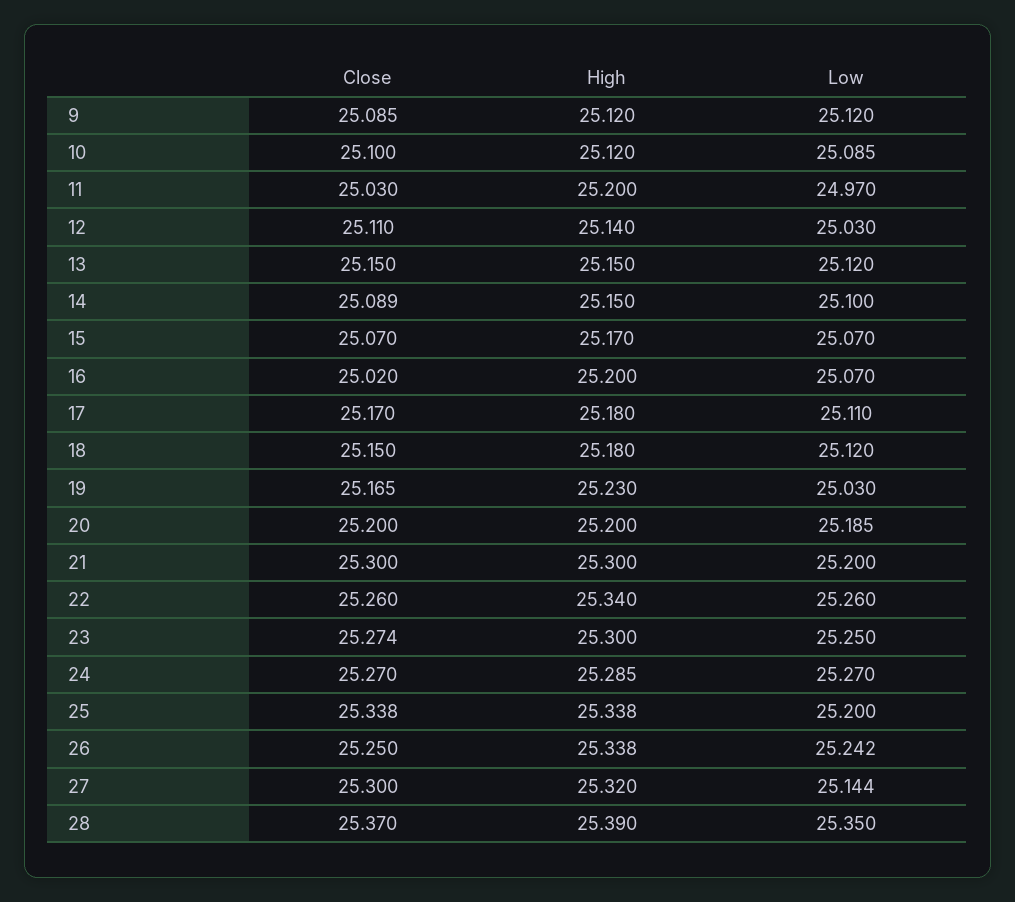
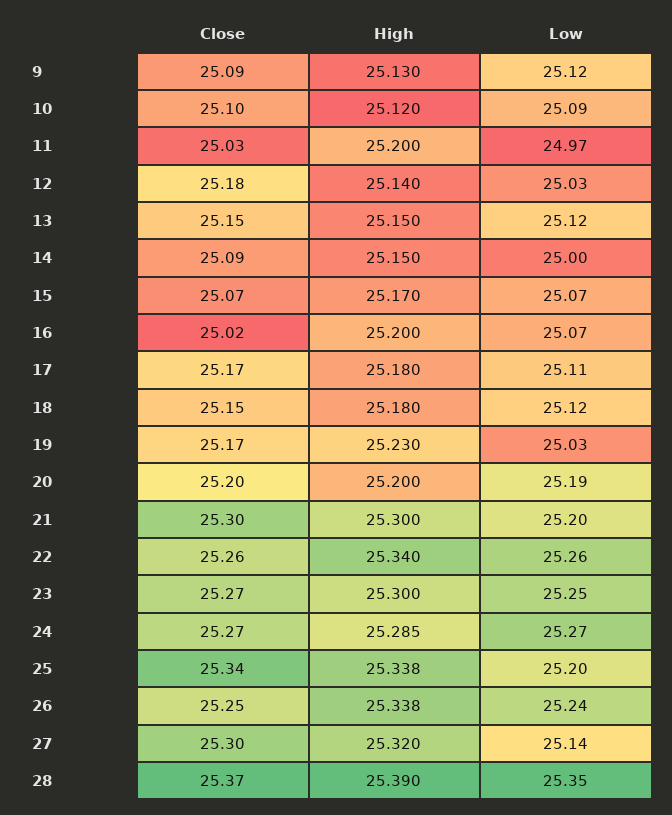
High, 9: 25.12 -> 25.13
Close, 12: 25.11 -> 25.18
Low, 14: 25.1 -> 25

